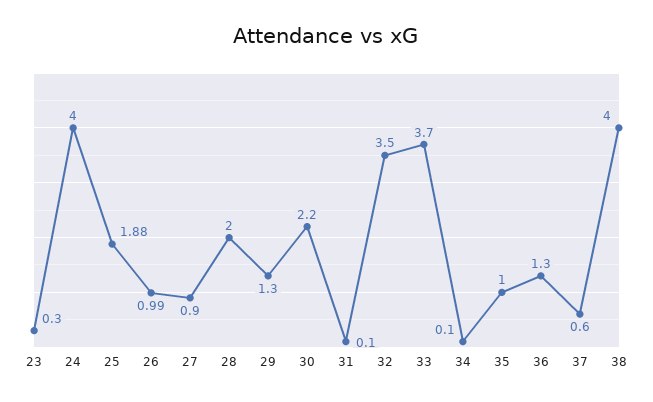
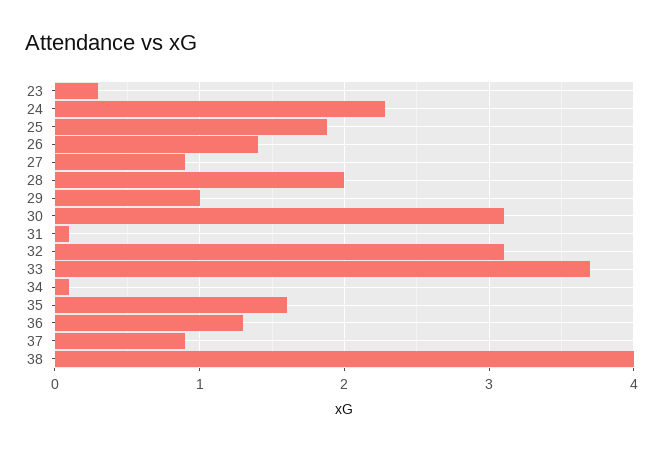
24: 4 -> 2.3
26: 0.99 -> 1.4
29: 1.3 -> 1
30: 2.2 -> 3.1
32: 3.5 -> 3.1
35: 1 -> 1.6
37: 0.6 -> 0.9

